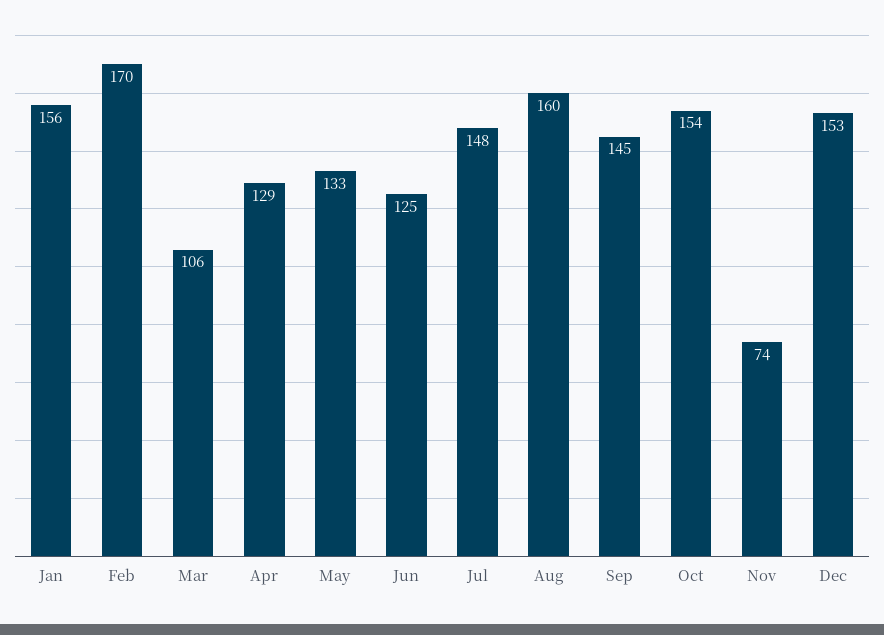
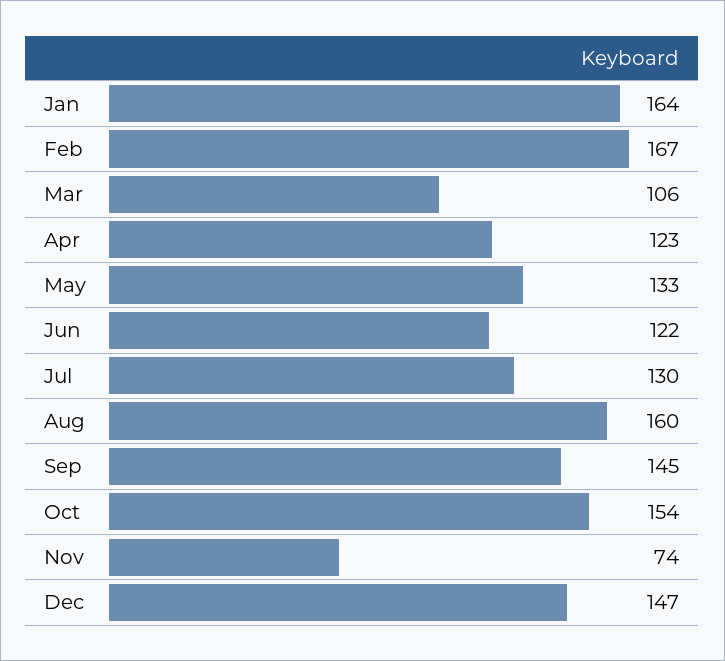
Jan: 156 -> 164
Feb: 170 -> 167
Apr: 129 -> 123
Jun: 125 -> 122
Jul: 148 -> 130
Dec: 153 -> 147

